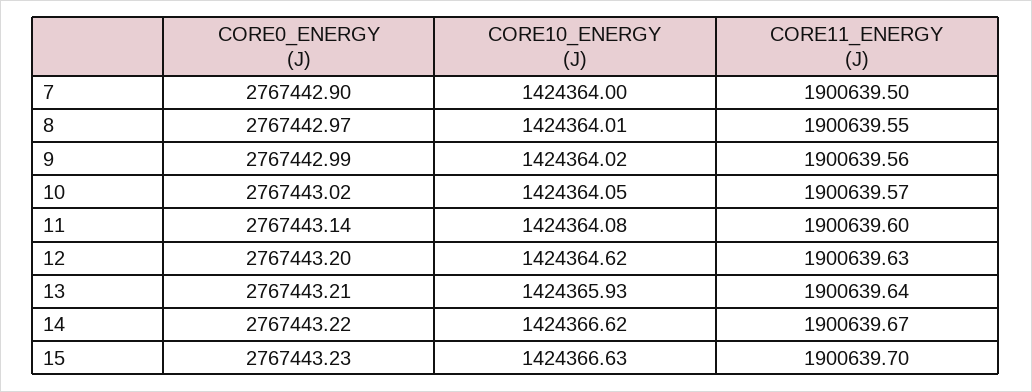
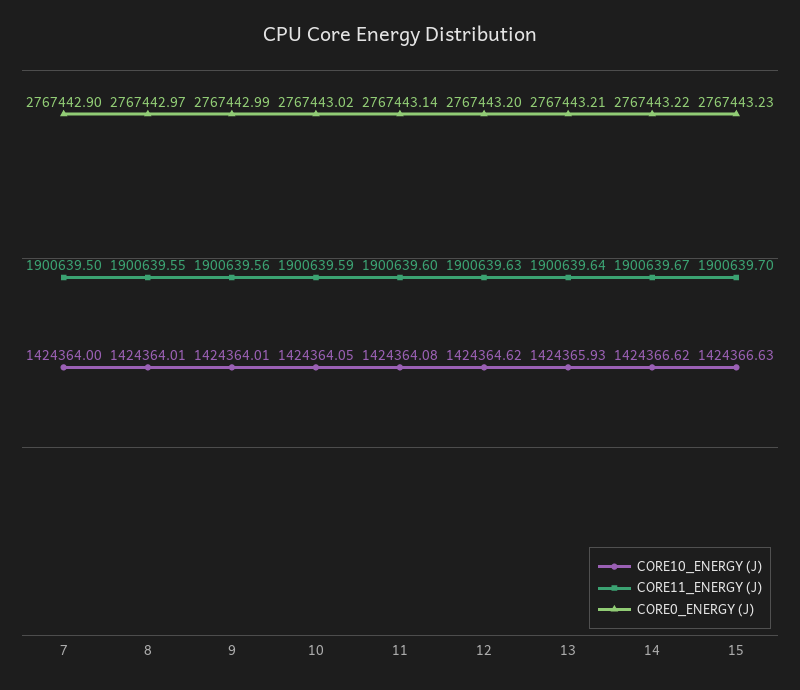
CORE10_ENERGY (J), 9: 1424364.02 -> 1424364.01
CORE11_ENERGY (J), 10: 1900639.57 -> 1900639.59

